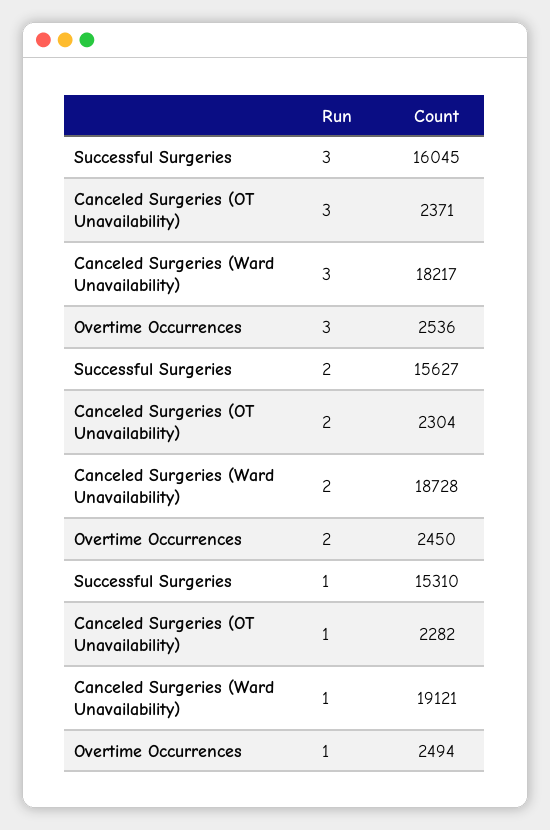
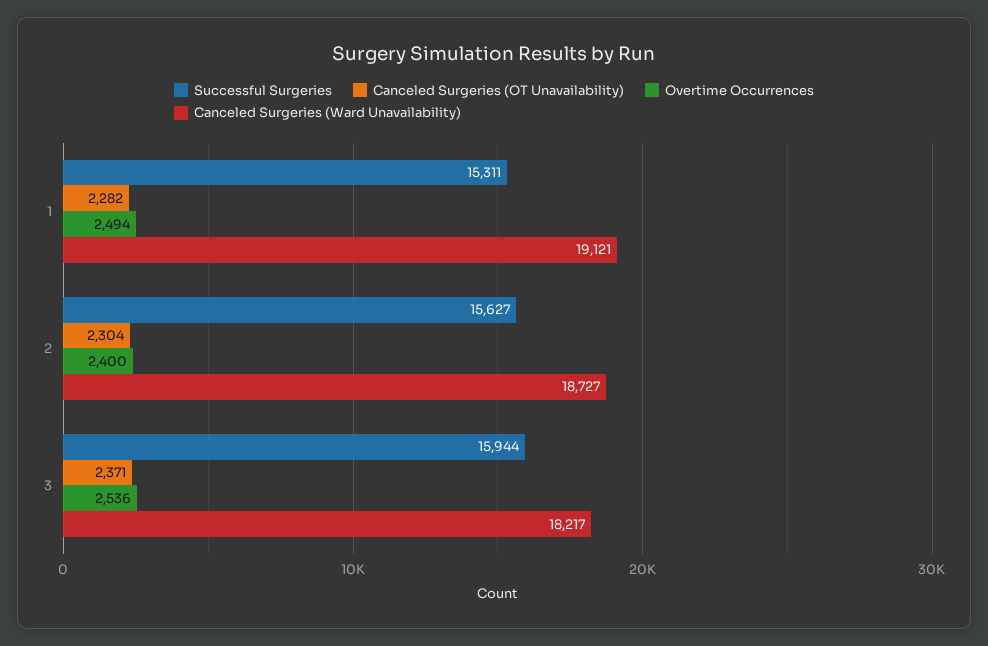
Successful Surgeries, 3: 16045 -> 15944
Canceled Surgeries (Ward Unavailability), 2: 18728 -> 18727
Overtime Occurrences, 2: 2450 -> 2400
Successful Surgeries, 1: 15310 -> 15311

